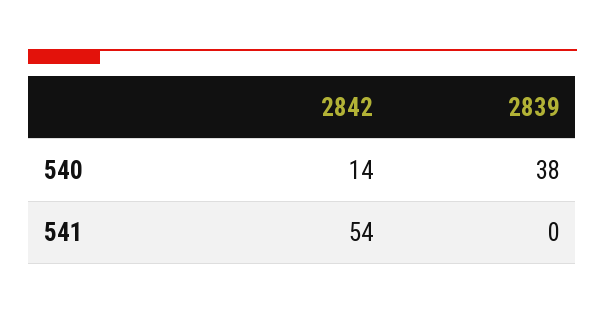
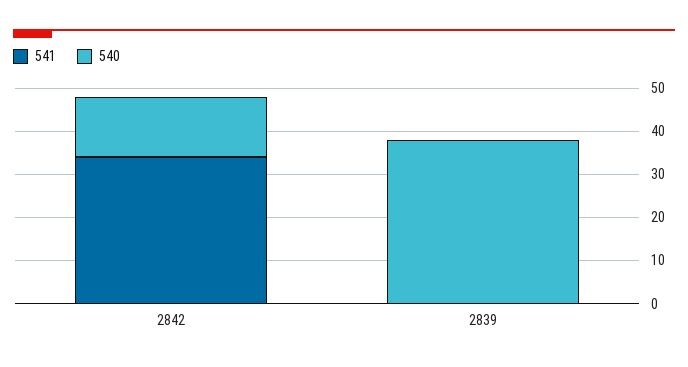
541, 2842: 54 -> 35

